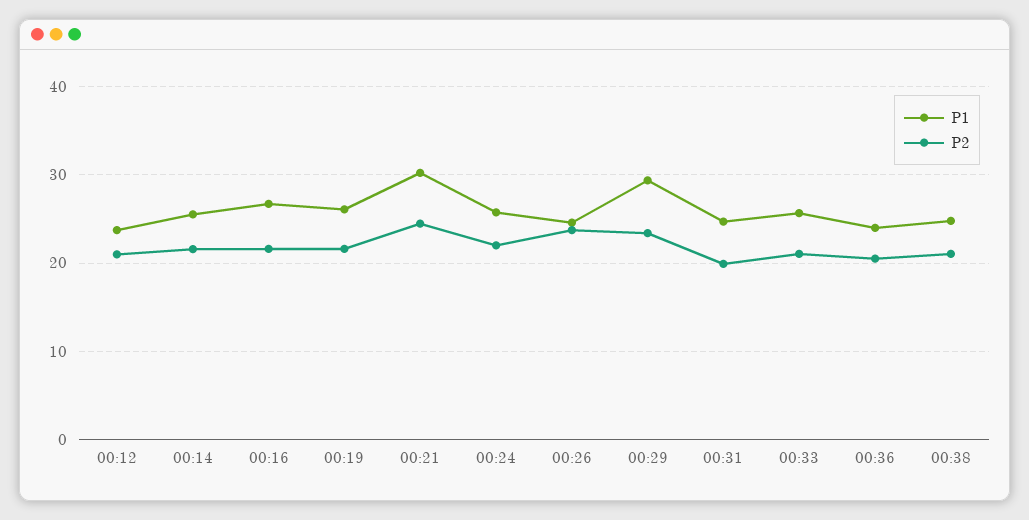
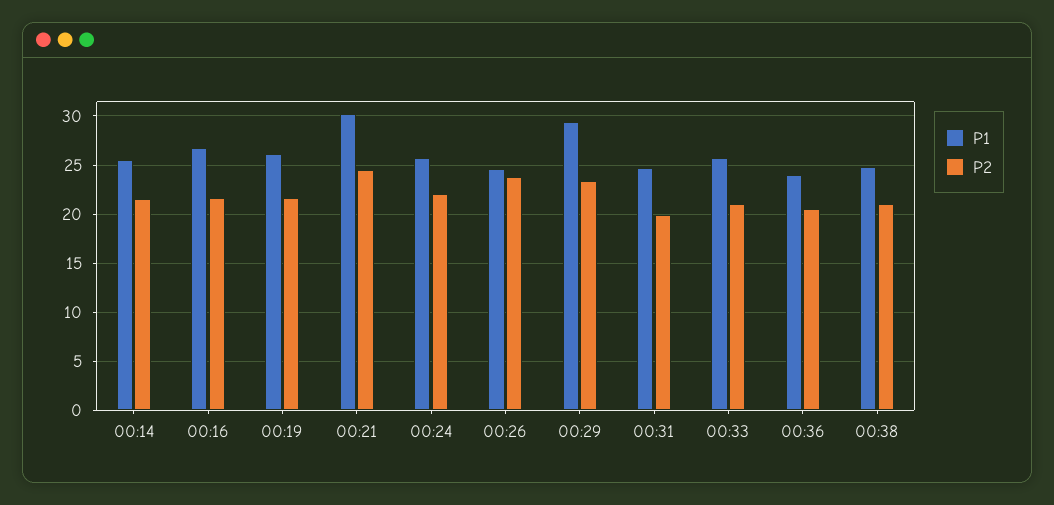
P1, 00:12: 24 -> none
P2, 00:12: 21 -> none

